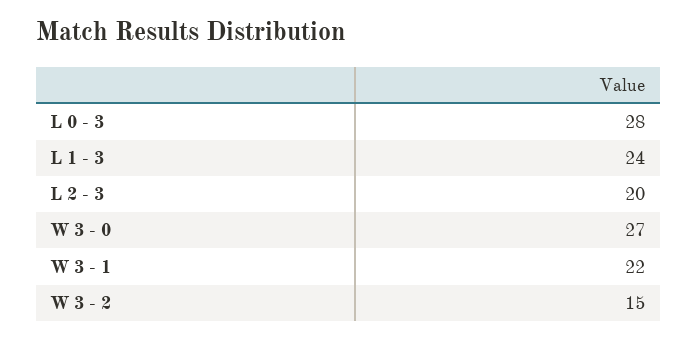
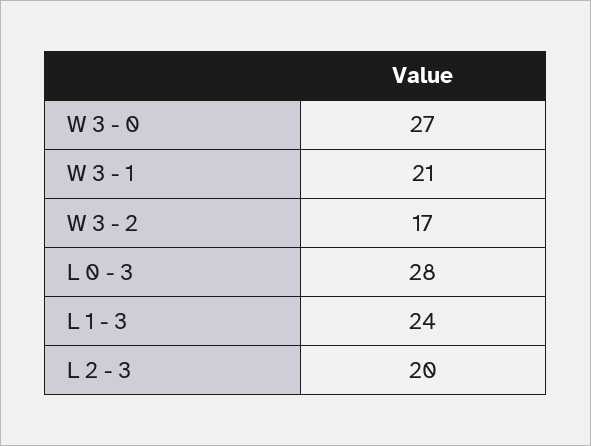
W 3 - 1: 22 -> 21
W 3 - 2: 15 -> 17

